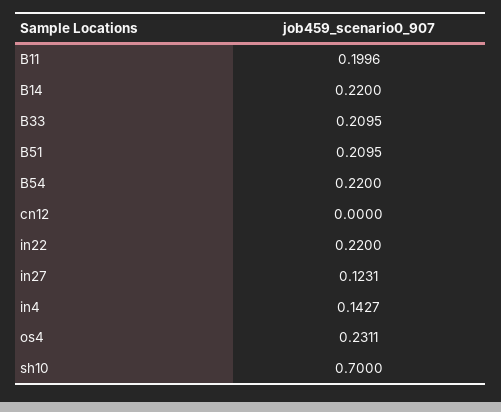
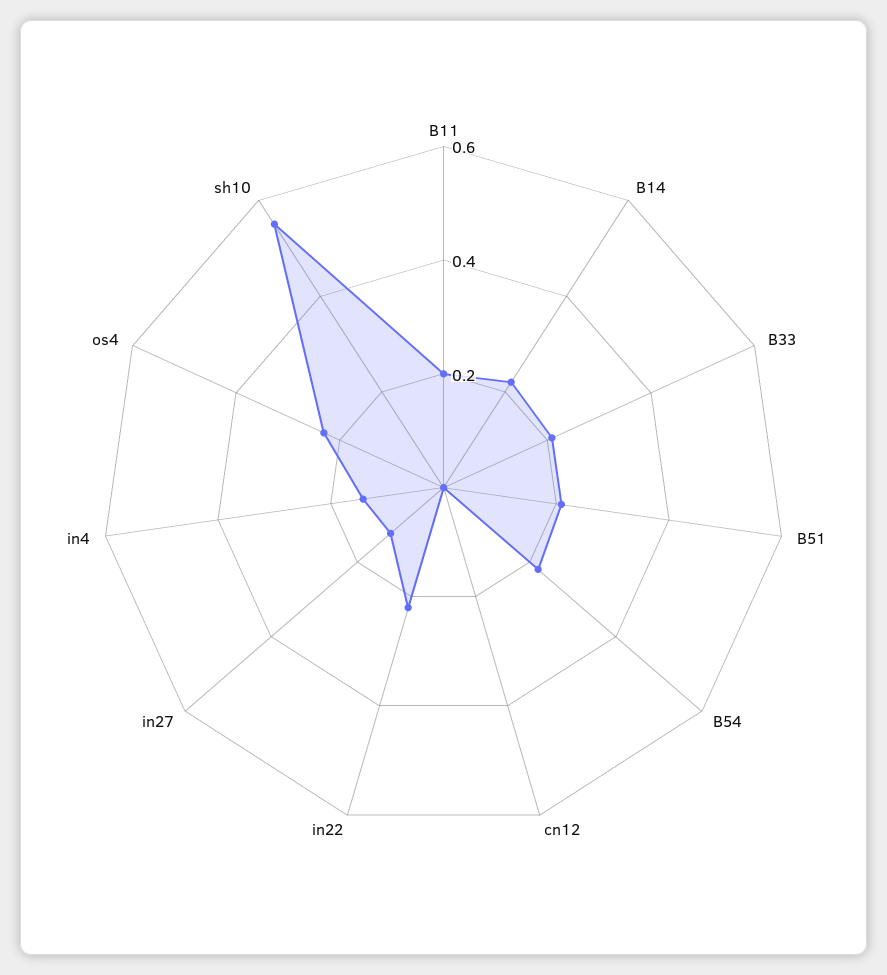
sh10: 0.7 -> 0.55

